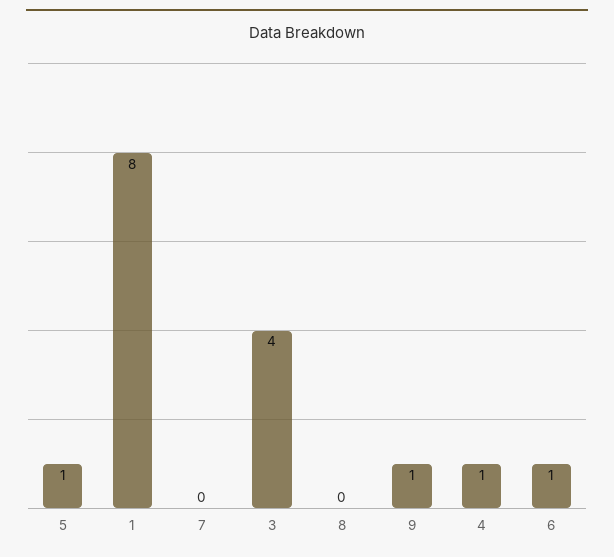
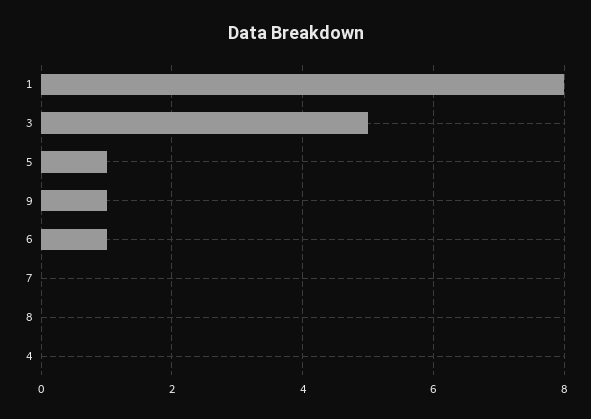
3: 4 -> 5
4: 1 -> 0

